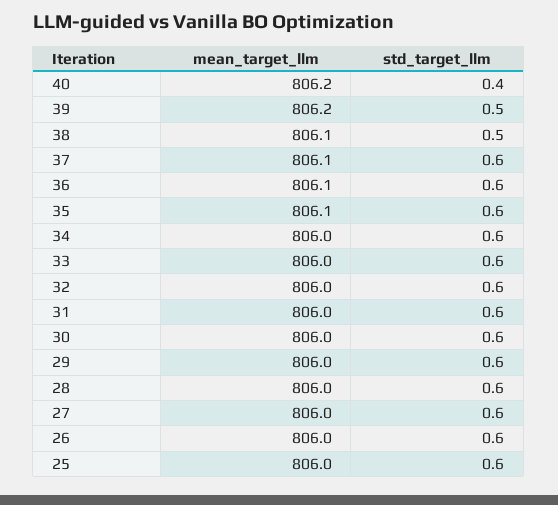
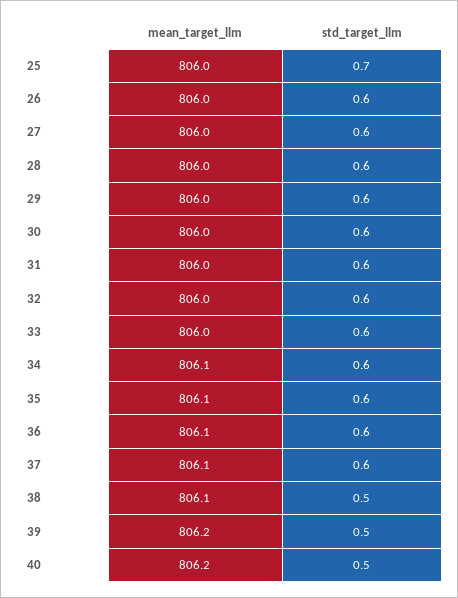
std_target_llm, 40: 0.4 -> 0.5
mean_target_llm, 34: 806 -> 806.1
std_target_llm, 25: 0.6 -> 0.7

